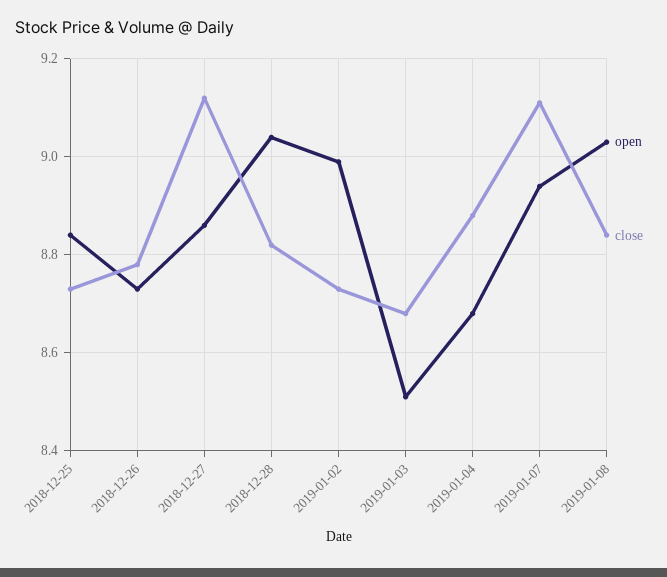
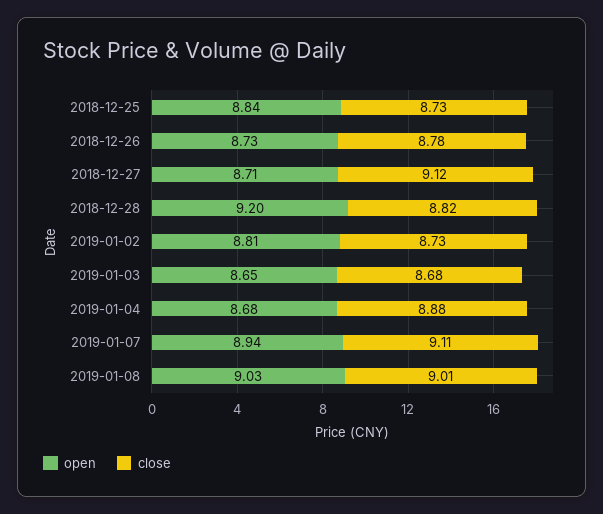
open, 2018-12-27: 8.85 -> 8.71
open, 2018-12-28: 9.05 -> 9.2
open, 2019-01-02: 9 -> 8.81
open, 2019-01-03: 8.5 -> 8.65
close, 2019-01-08: 8.85 -> 9.01

